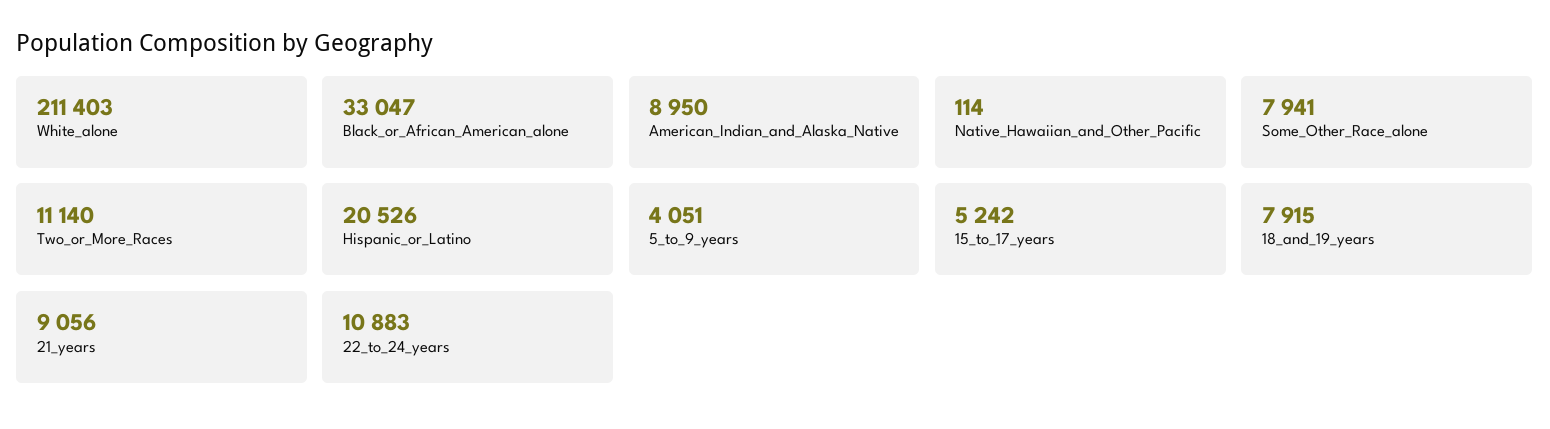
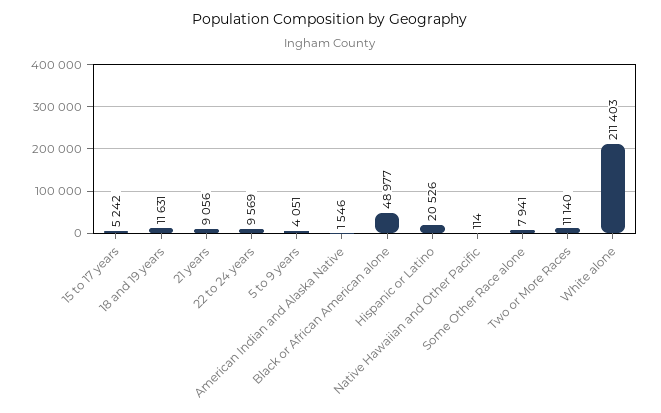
Black_or_African_American_alone: 33047 -> 48977
American_Indian_and_Alaska_Native: 8950 -> 1546
18_and_19_years: 7915 -> 11631
22_to_24_years: 10883 -> 9569

